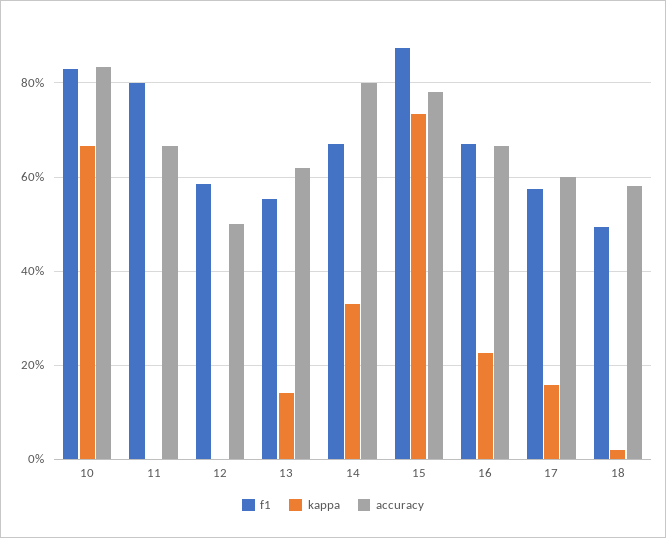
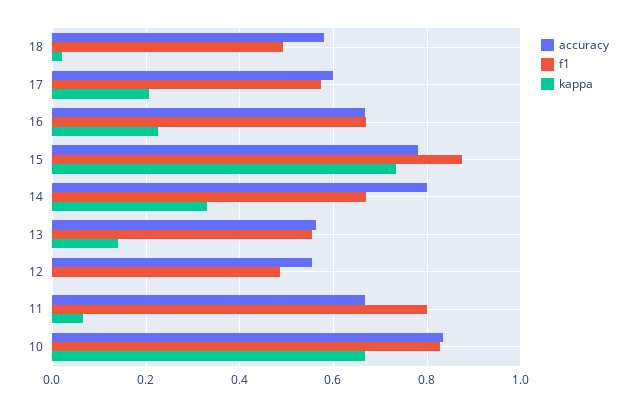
kappa, 11: 0 -> 0.06
f1, 12: 0.58 -> 0.48
accuracy, 12: 0.5 -> 0.56
accuracy, 13: 0.62 -> 0.56
kappa, 17: 0.16 -> 0.2

